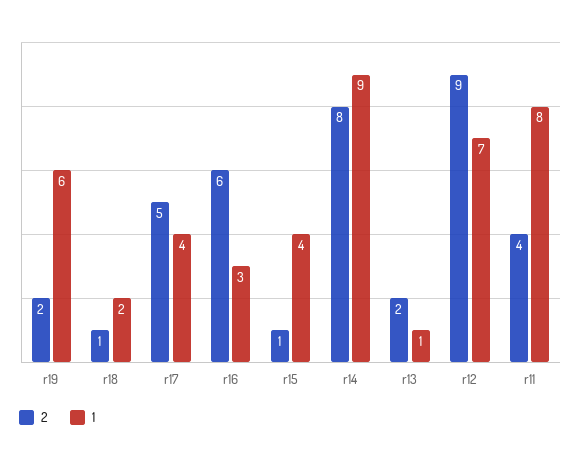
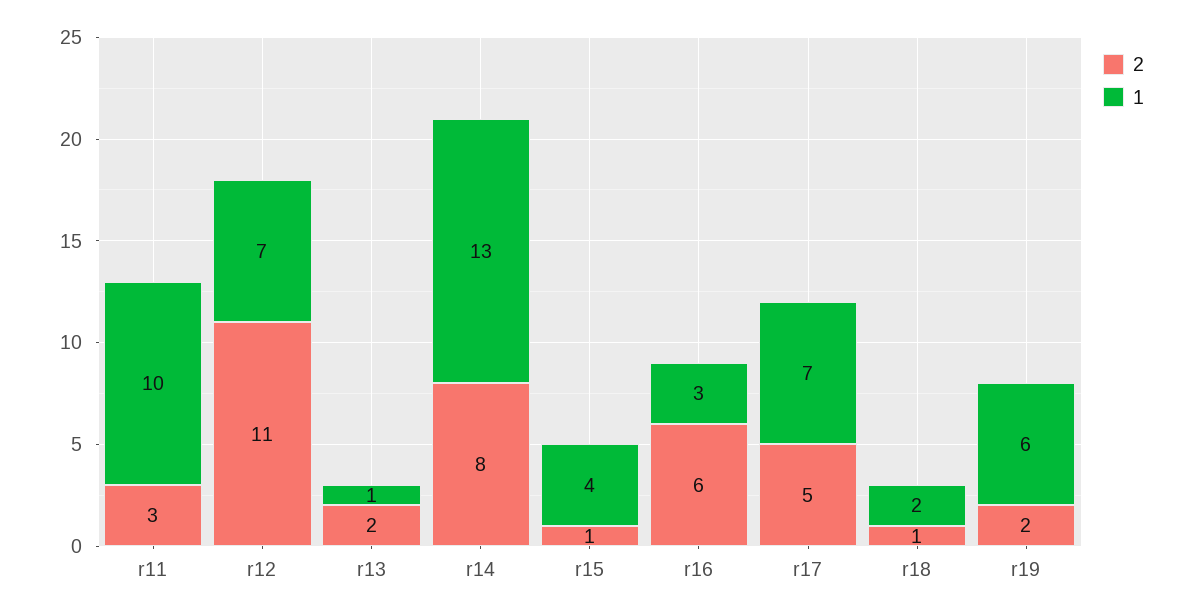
1, r17: 4 -> 7
1, r14: 9 -> 13
2, r12: 9 -> 11
2, r11: 4 -> 3
1, r11: 8 -> 10

